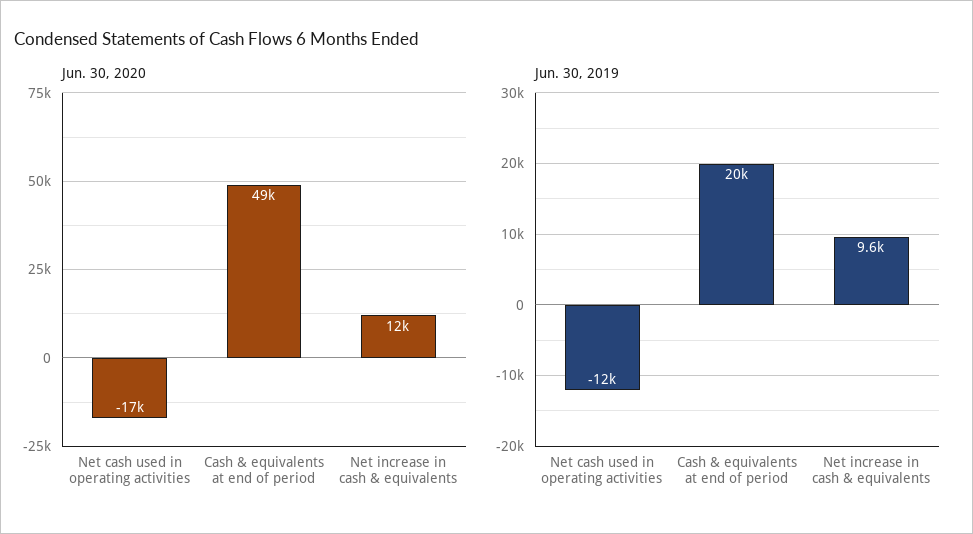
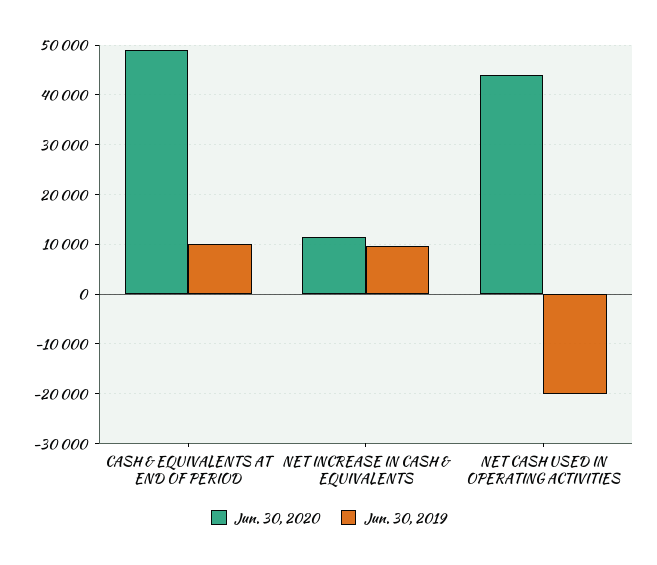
Jun. 30, 2020, Net cash used in operating activities: -17000 -> 44000
Jun. 30, 2019, Net cash used in operating activities: -12000 -> -20000
Jun. 30, 2019, Cash & equivalents at end of period: 20000 -> 10000

